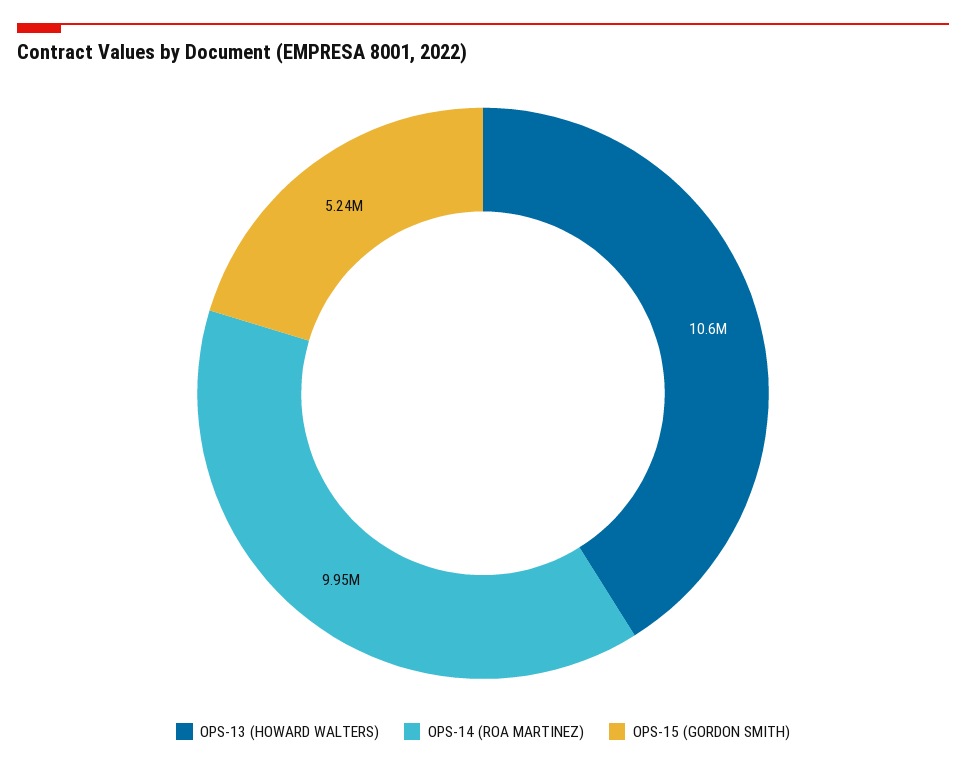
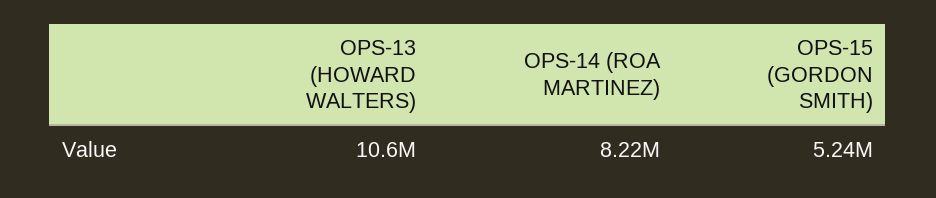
OPS-14 (ROA MARTINEZ): 9950000 -> 8220000

